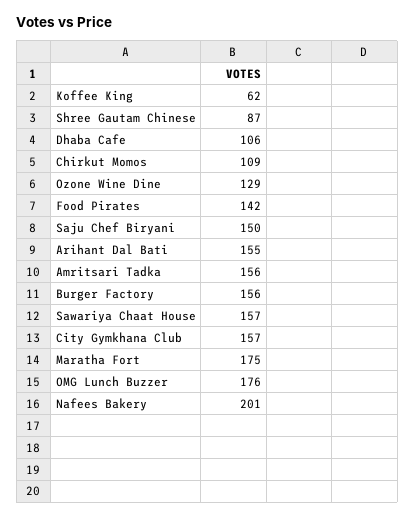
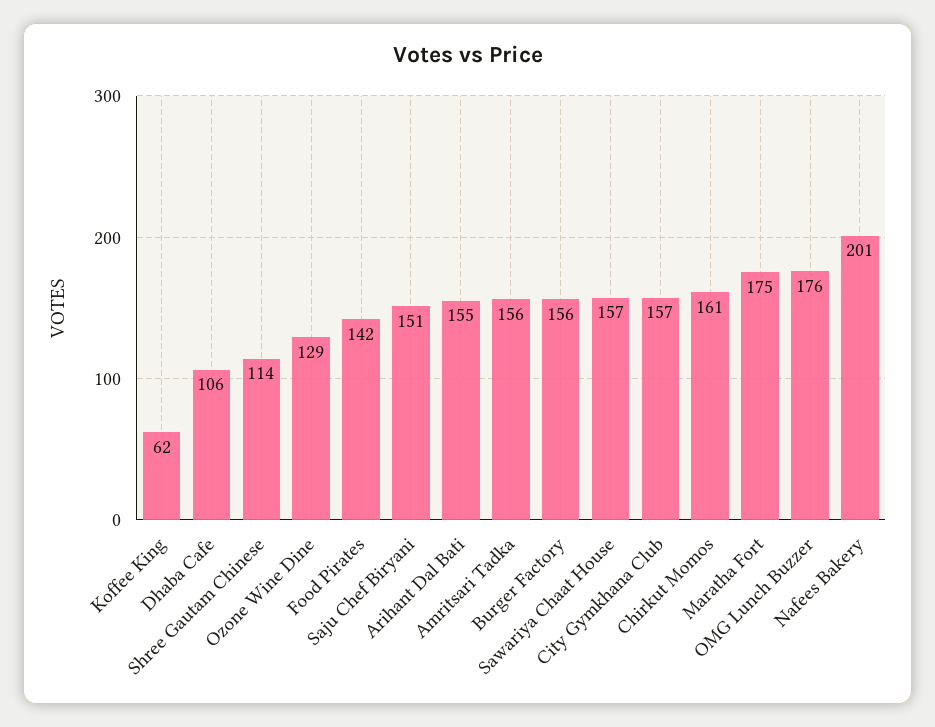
Shree Gautam Chinese: 87 -> 114
Chirkut Momos: 109 -> 161
Saju Chef Biryani: 150 -> 151

